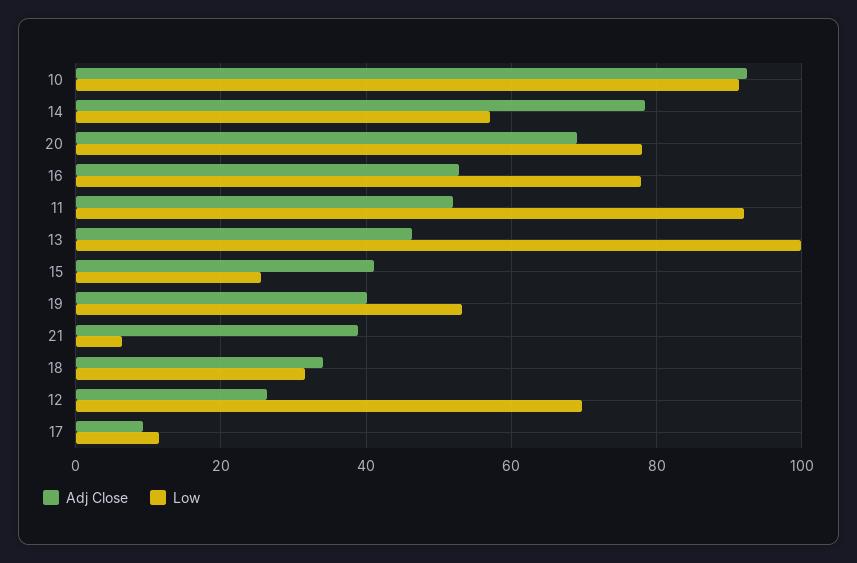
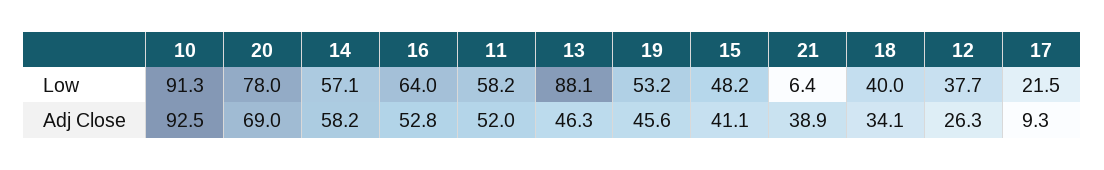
Adj Close, 14: 78 -> 58.2
Low, 16: 78 -> 64
Low, 11: 92 -> 58.2
Low, 13: 100 -> 88.1
Low, 15: 26 -> 48.2
Adj Close, 19: 40 -> 45.6
Low, 18: 32 -> 40
Low, 12: 70 -> 37.7
Low, 17: 12 -> 21.5

